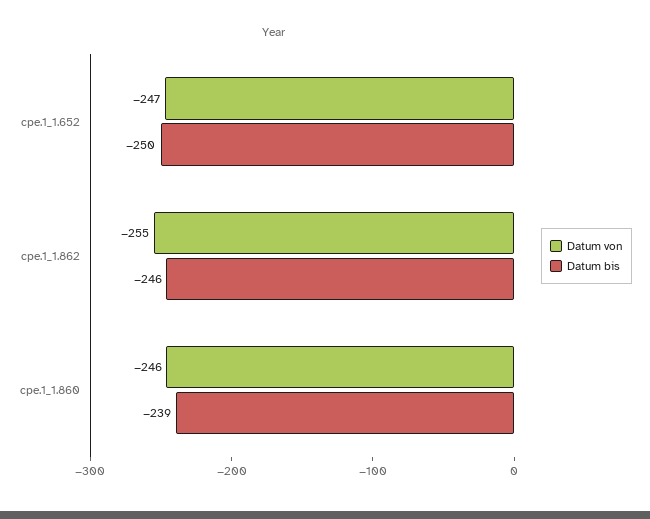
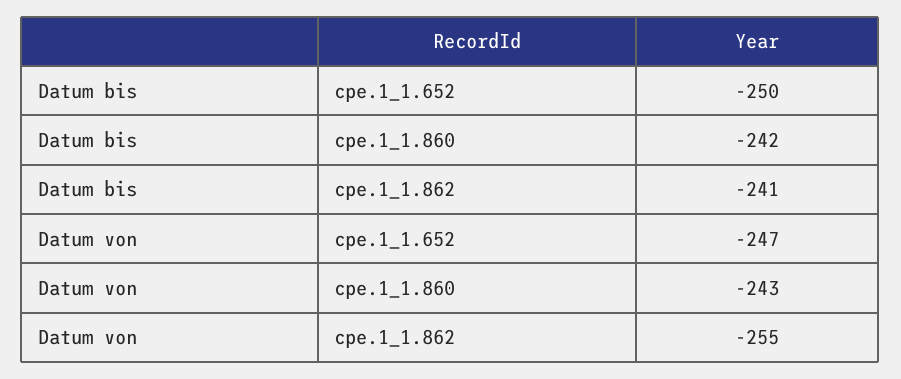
Datum bis, cpe.1_1.862: -246 -> -241
Datum von, cpe.1_1.860: -246 -> -243
Datum bis, cpe.1_1.860: -239 -> -242

